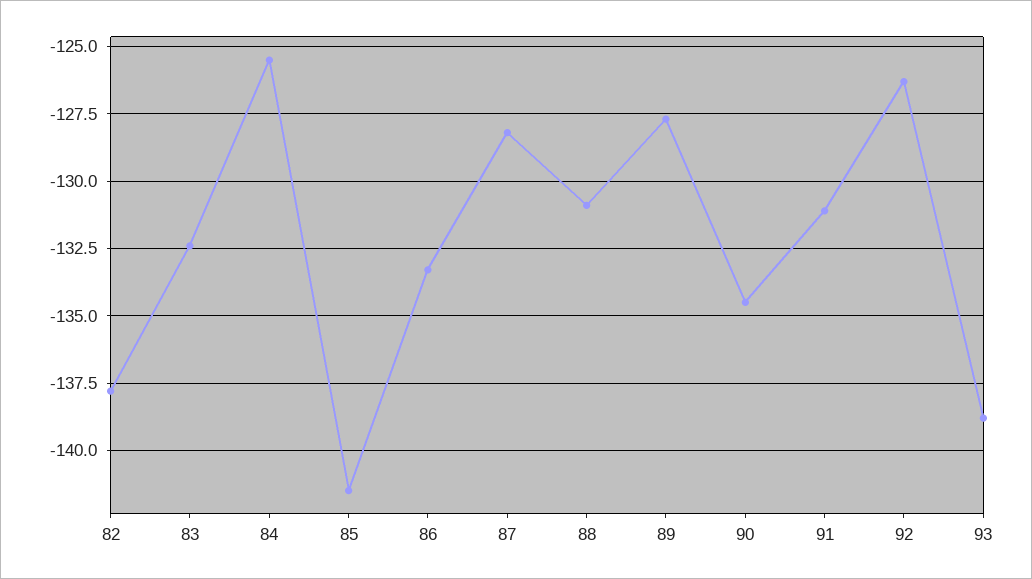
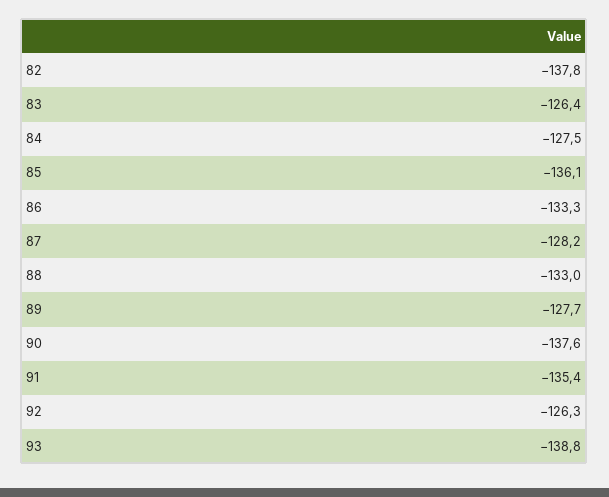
83: -132.5 -> -126.4
84: -125.5 -> -127.5
85: -141.5 -> -136.1
88: -131 -> -133
90: -134.5 -> -137.6
91: -131 -> -135.4

